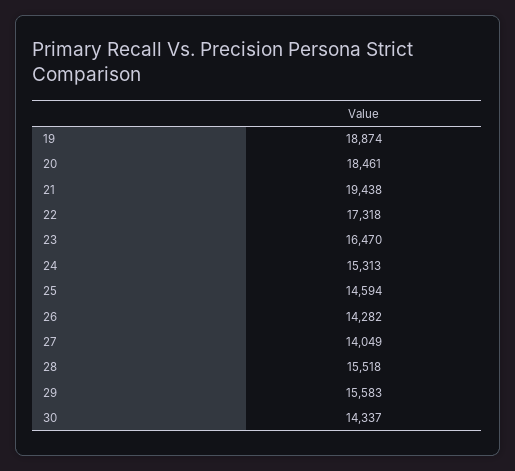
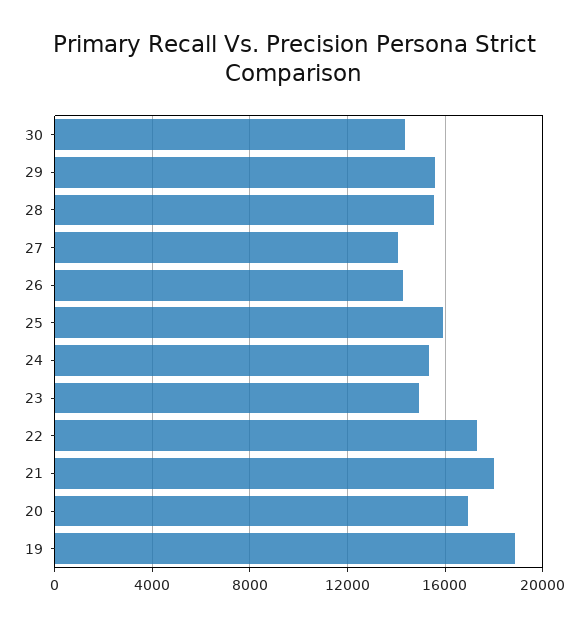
20: 18461 -> 17000
21: 19438 -> 18000
23: 16470 -> 15000
25: 14594 -> 16000

